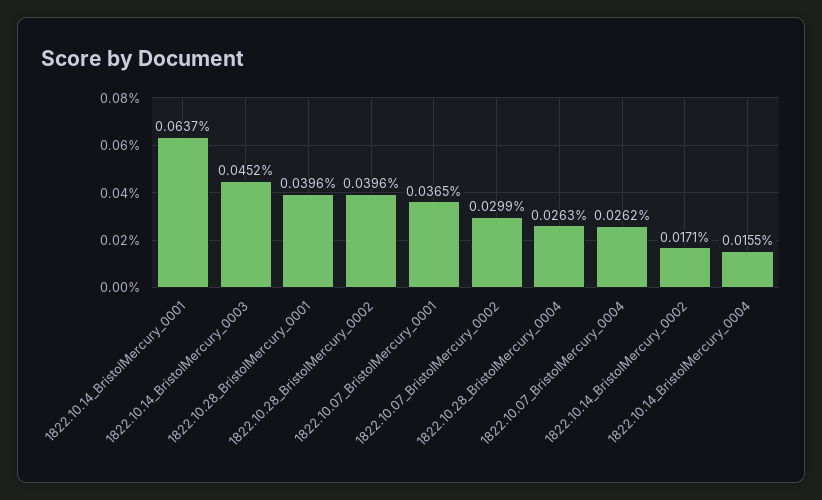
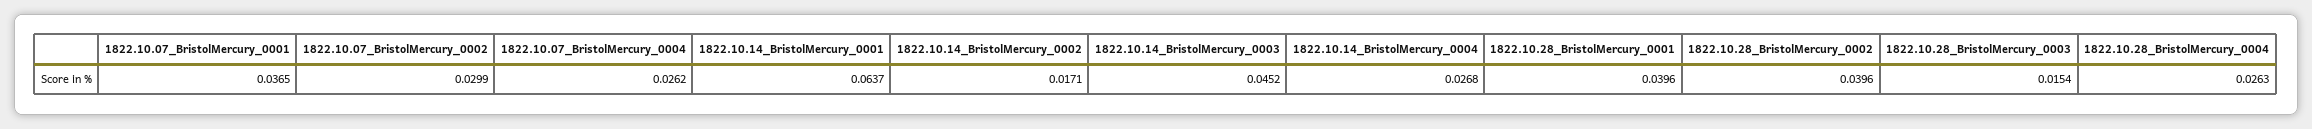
1822.10.14_BristolMercury_0004: 0.0155 -> 0.0268
1822.10.28_BristolMercury_0003: none -> 0.0154

